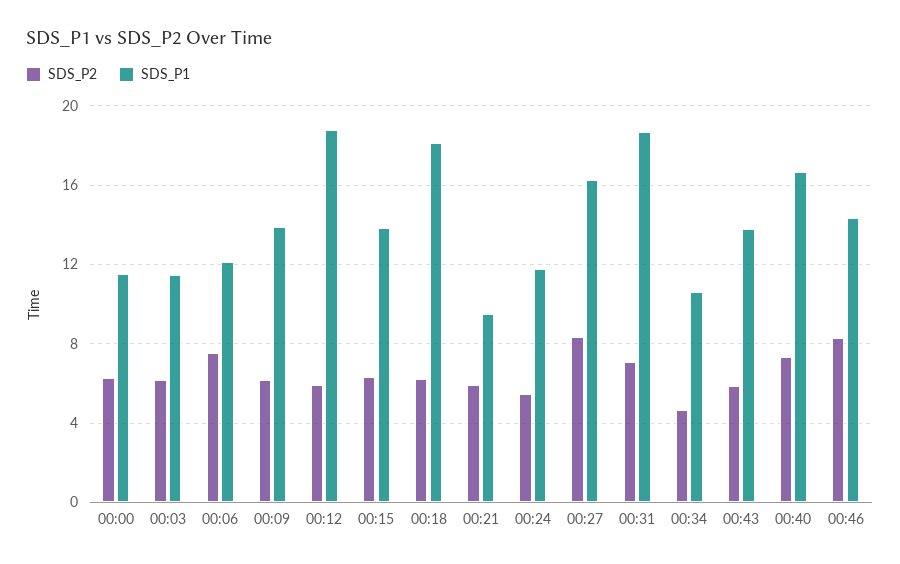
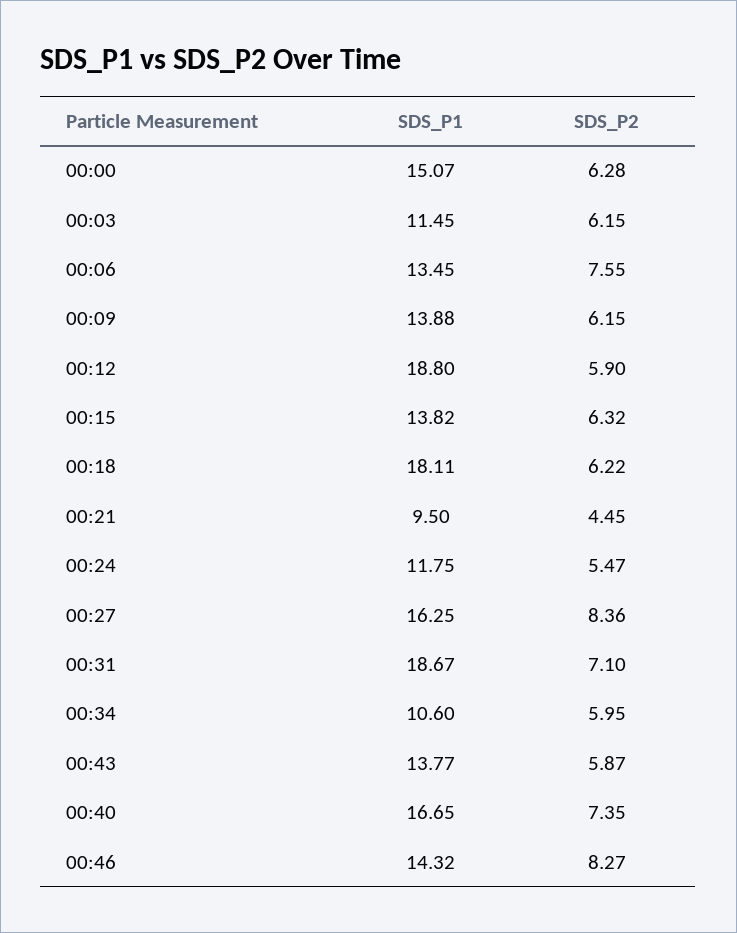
SDS_P1, 00:00: 11.5 -> 15.07
SDS_P1, 00:06: 12 -> 13.45
SDS_P2, 00:21: 6 -> 4.45
SDS_P2, 00:34: 4.5 -> 5.95

